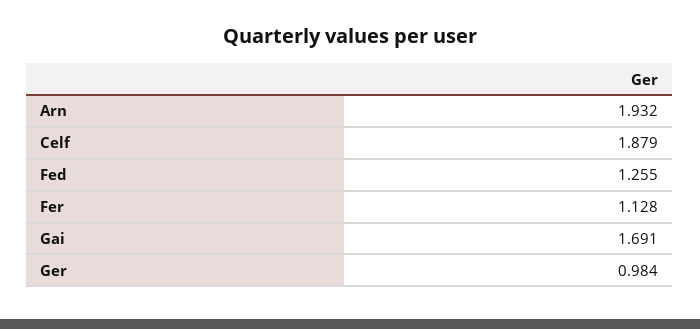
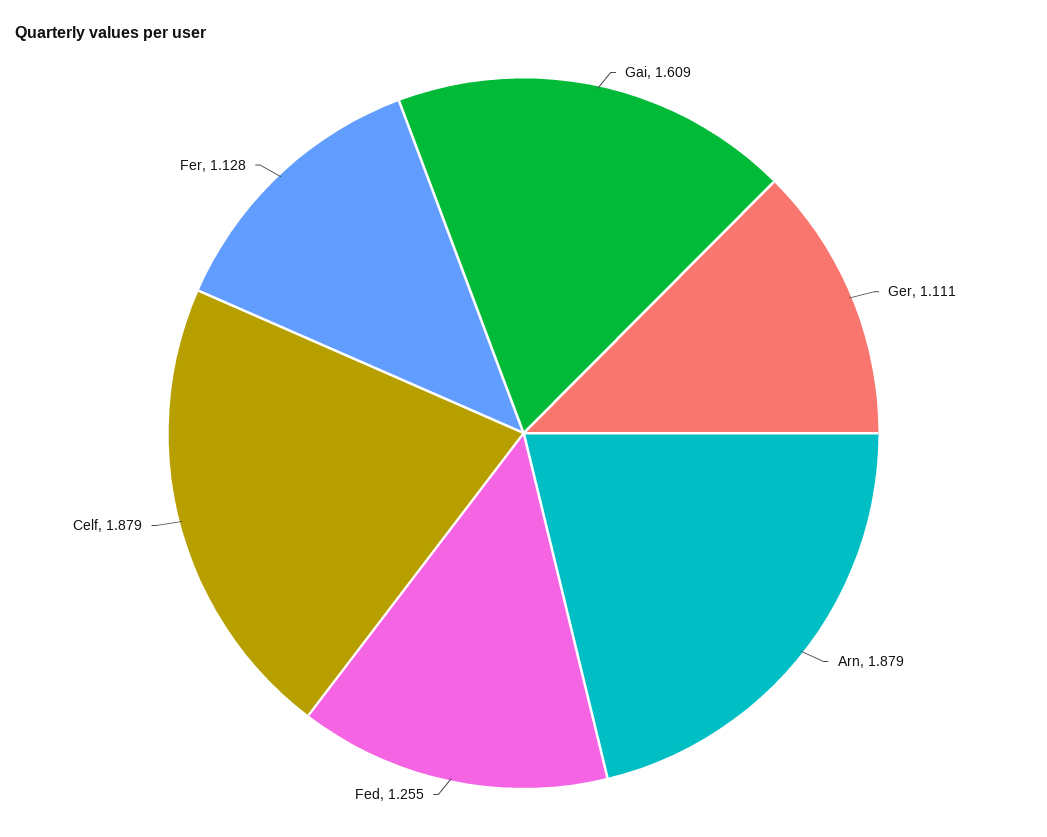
Arn: 1.932 -> 1.879
Gai: 1.691 -> 1.609
Ger: 0.984 -> 1.111

